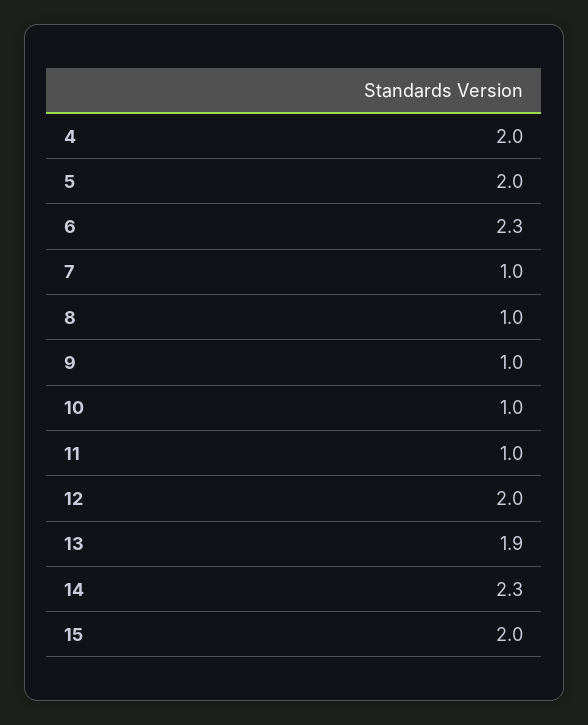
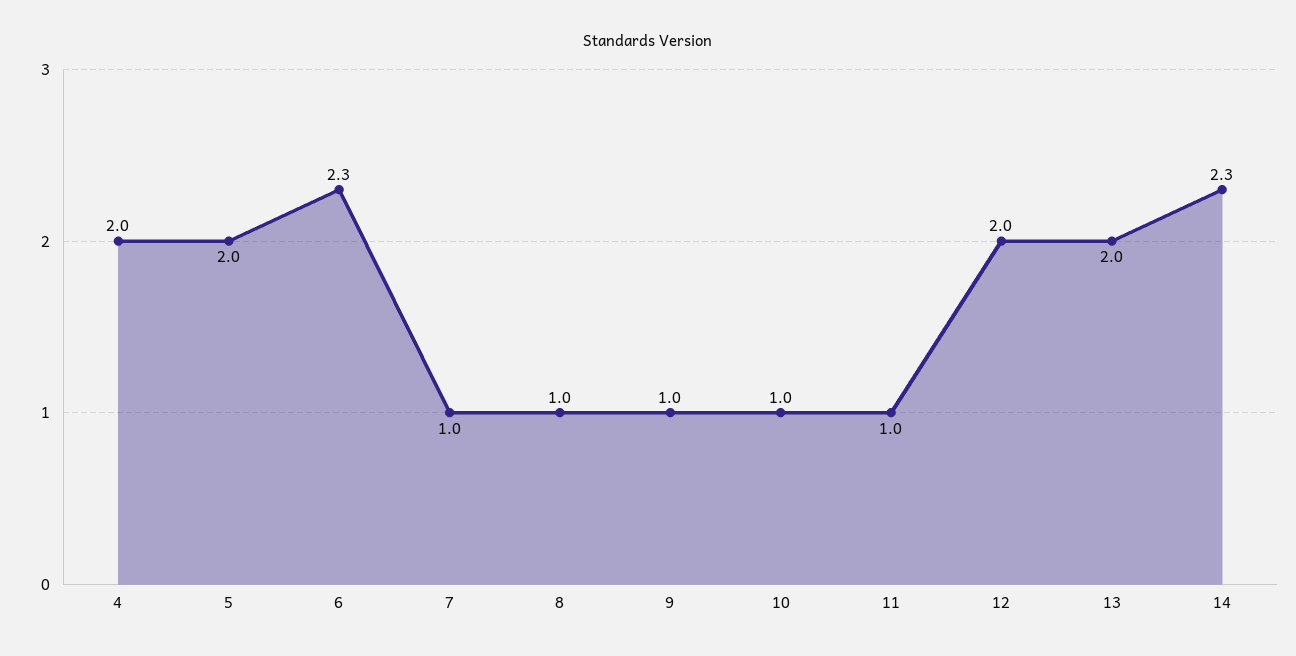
13: 1.9 -> 2
15: 2 -> none

